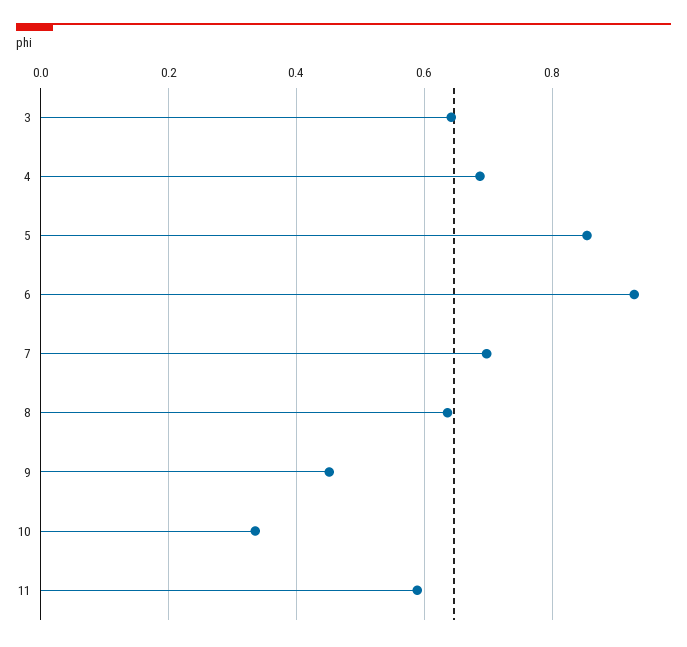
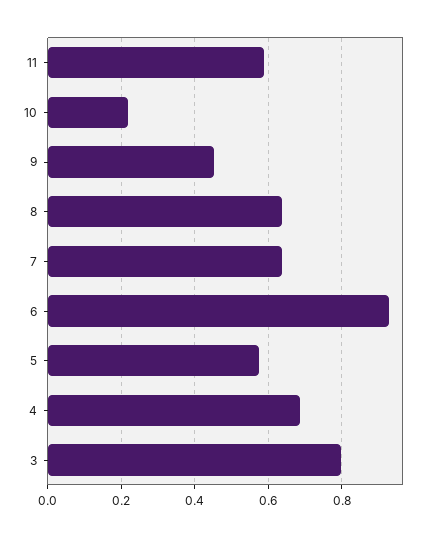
3: 0.64 -> 0.8
5: 0.86 -> 0.58
7: 0.7 -> 0.64
10: 0.34 -> 0.22

